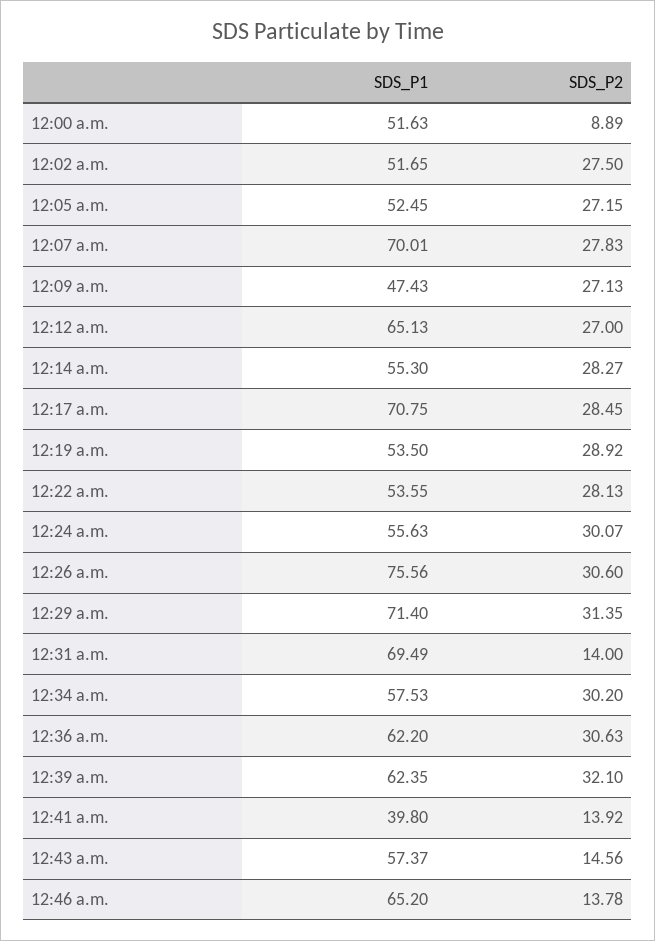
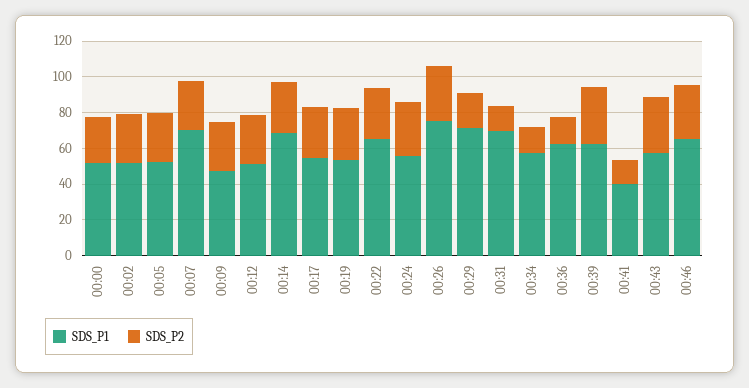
SDS_P2, 12:00 a.m.: 8.89 -> 25
SDS_P1, 12:12 a.m.: 65.13 -> 50
SDS_P1, 12:14 a.m.: 55.3 -> 70
SDS_P1, 12:17 a.m.: 70.75 -> 55
SDS_P1, 12:22 a.m.: 53.55 -> 65
SDS_P2, 12:29 a.m.: 31.35 -> 20
SDS_P2, 12:34 a.m.: 30.2 -> 15
SDS_P2, 12:36 a.m.: 30.63 -> 15
SDS_P2, 12:43 a.m.: 14.56 -> 30
SDS_P2, 12:46 a.m.: 13.78 -> 30

